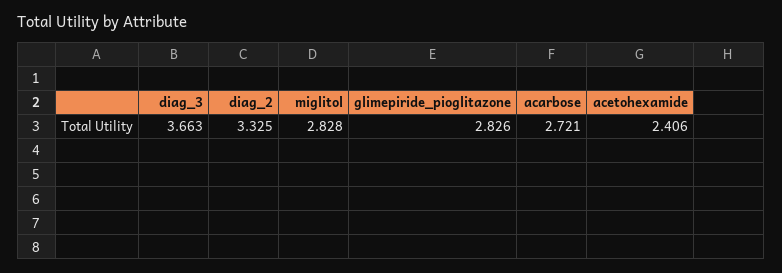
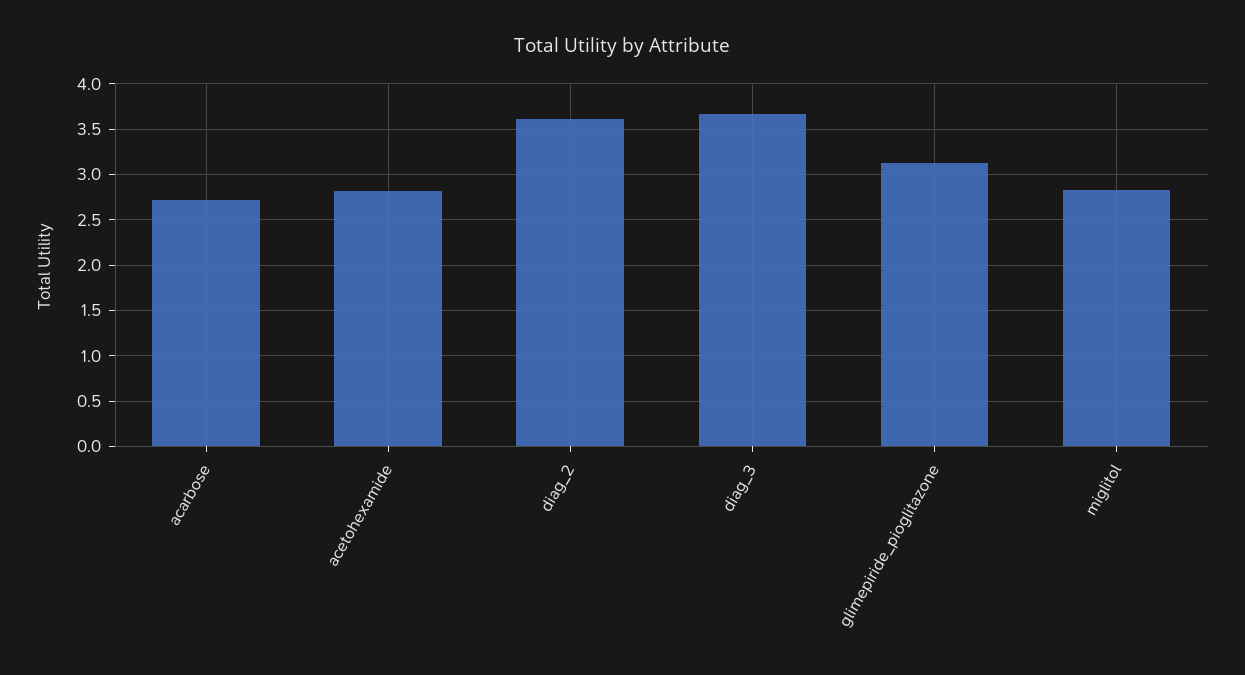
diag_2: 3.325 -> 3.6
glimepiride_pioglitazone: 2.826 -> 3.1
acetohexamide: 2.406 -> 2.8

